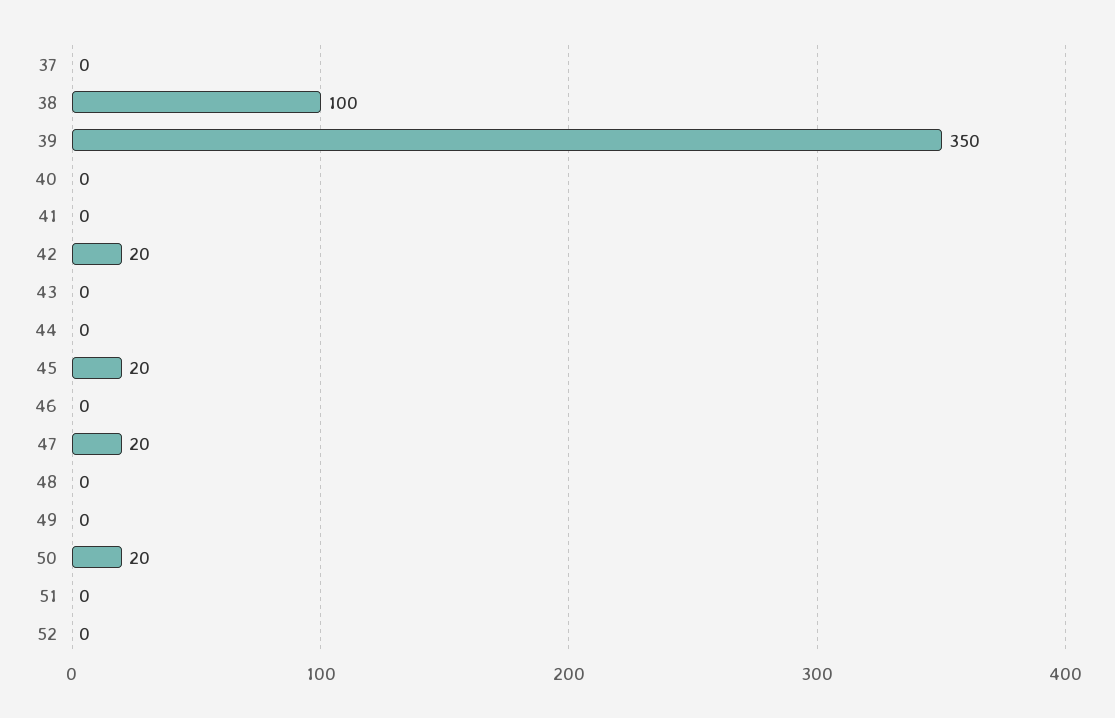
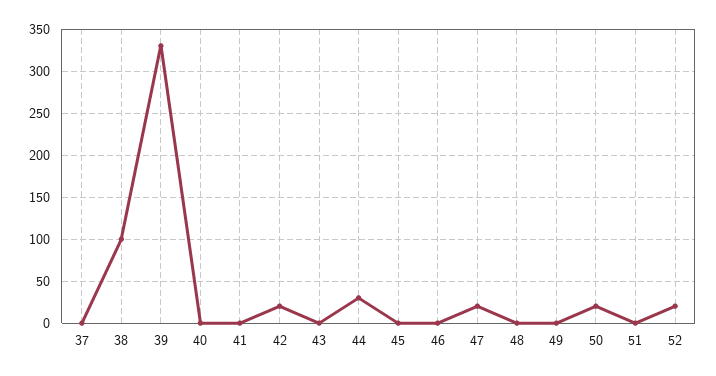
39: 350 -> 330
44: 0 -> 30
45: 20 -> 0
52: 0 -> 20

